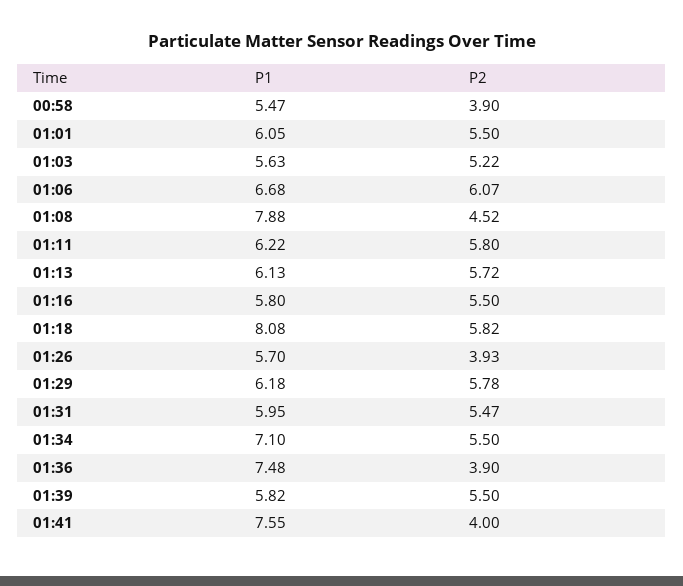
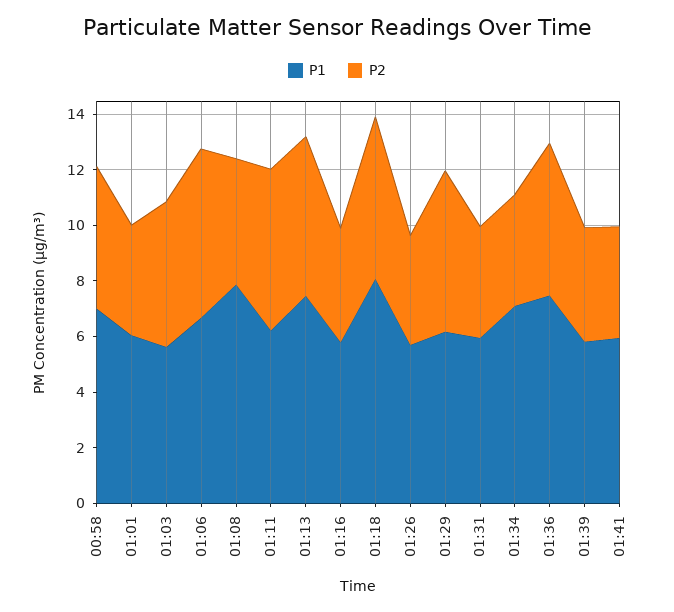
P1, 00:58: 5.47 -> 7
P2, 00:58: 3.9 -> 5
P2, 01:01: 5.5 -> 4
P1, 01:13: 6.13 -> 7.5
P2, 01:16: 5.5 -> 4
P2, 01:31: 5.47 -> 4
P2, 01:34: 5.5 -> 4
P2, 01:36: 3.9 -> 5.5
P2, 01:39: 5.5 -> 4
P1, 01:41: 7.55 -> 6

